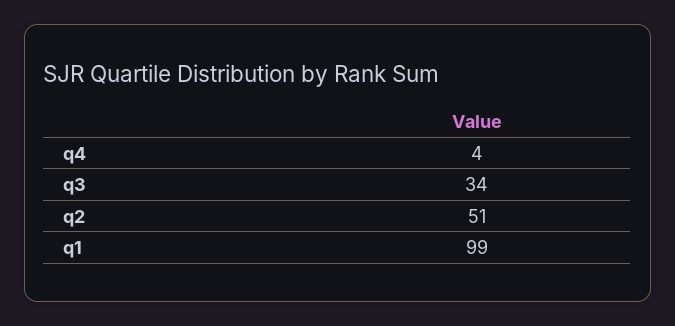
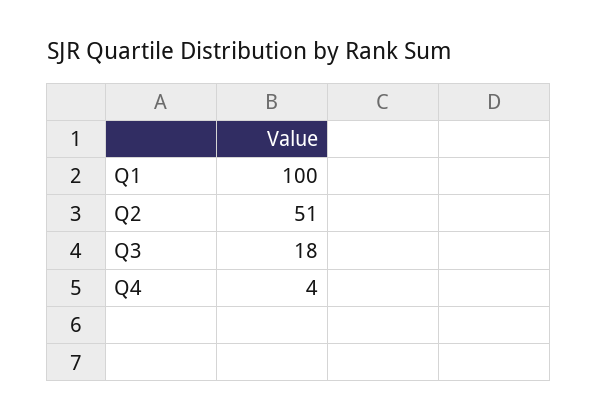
q3: 34 -> 18
q1: 99 -> 100

